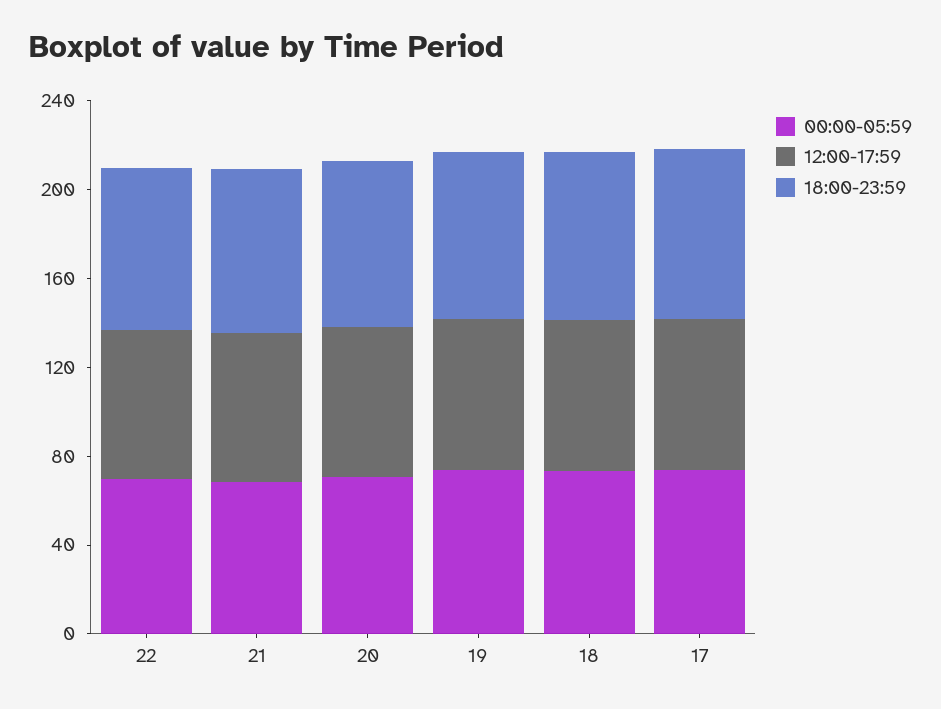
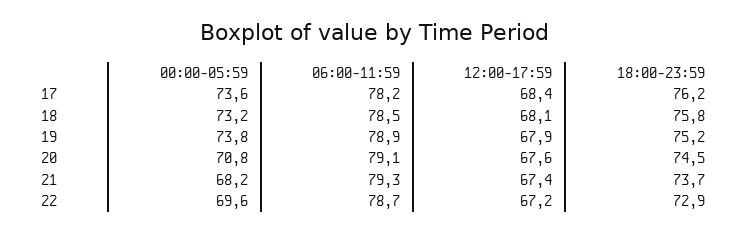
06:00-11:59, 17: none -> 78.2
06:00-11:59, 18: none -> 78.5
06:00-11:59, 19: none -> 78.9
06:00-11:59, 20: none -> 79.1
06:00-11:59, 21: none -> 79.3
06:00-11:59, 22: none -> 78.7

